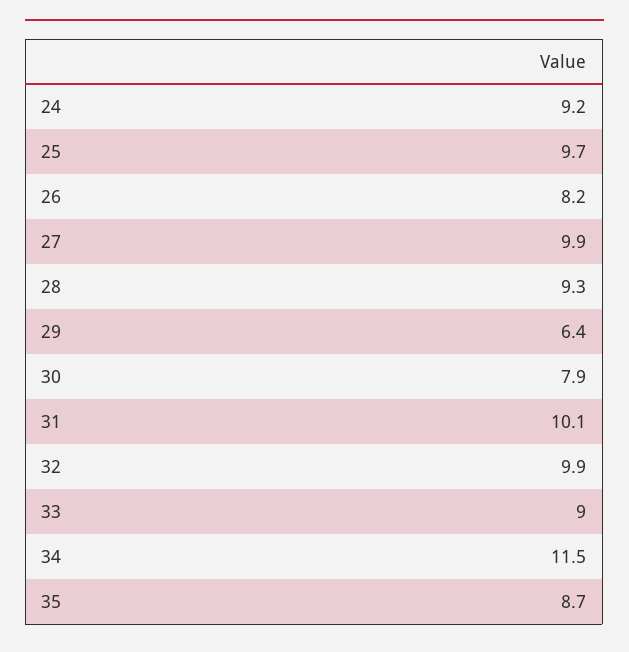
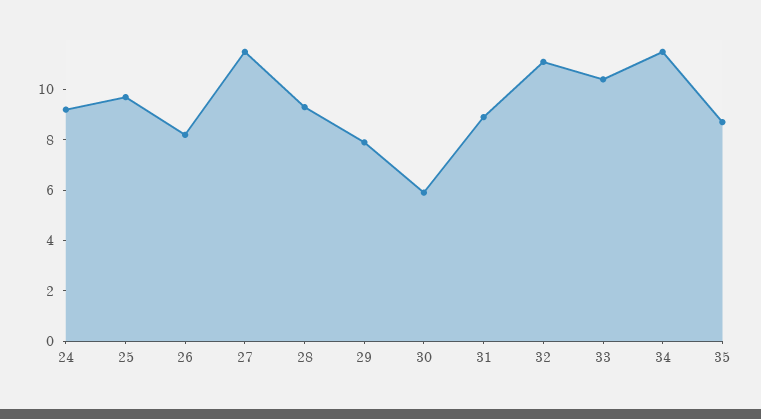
27: 9.9 -> 11.5
29: 6.4 -> 8
30: 7.9 -> 6
31: 10.1 -> 9
32: 9.9 -> 11
33: 9 -> 10.5

